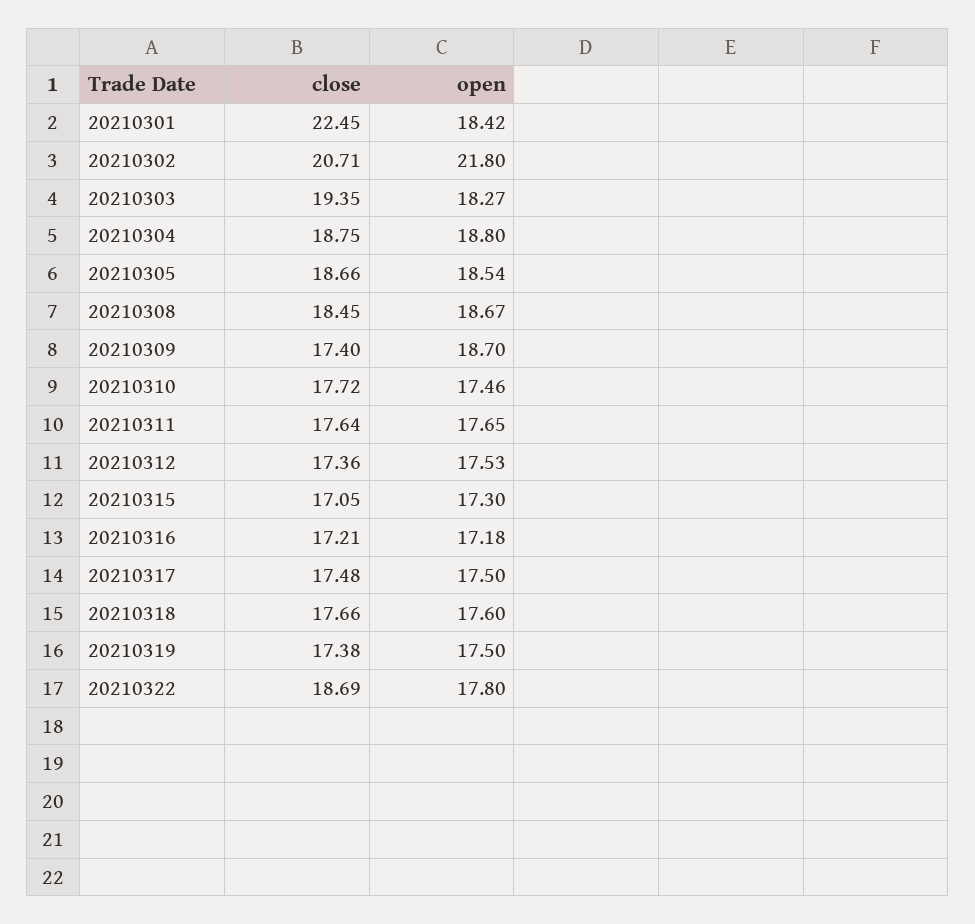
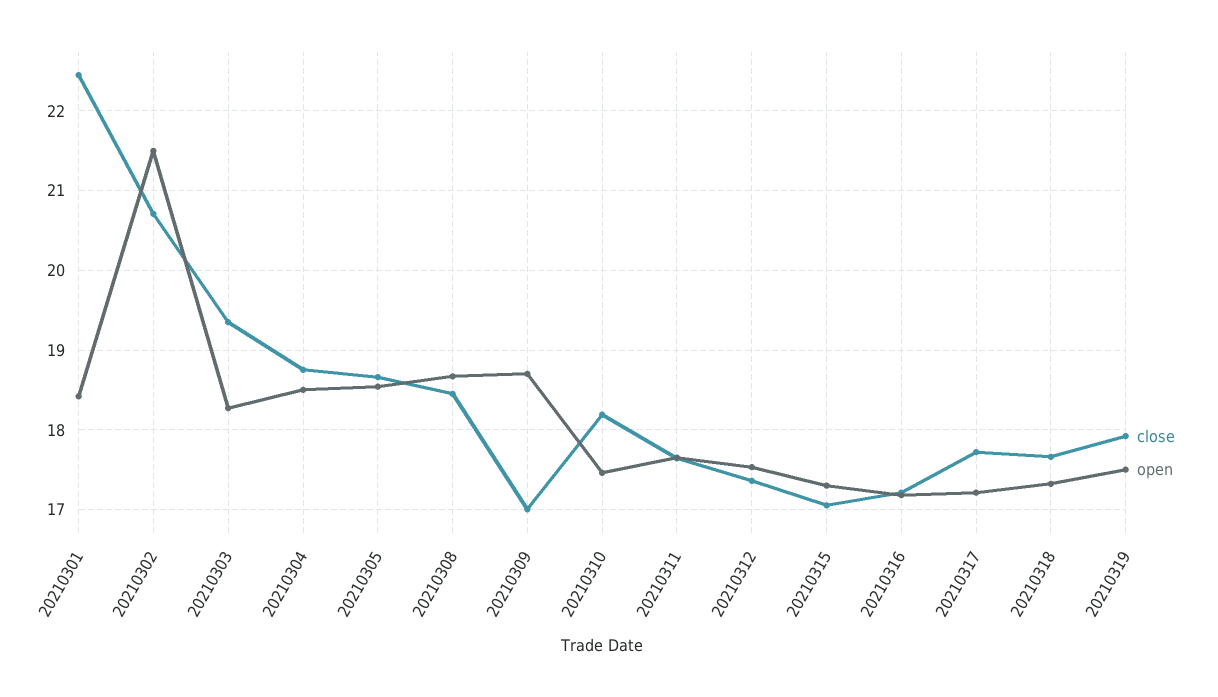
open, 20210302: 21.8 -> 21.5
open, 20210304: 18.8 -> 18.5
close, 20210309: 17.4 -> 17
close, 20210310: 17.72 -> 18.2
close, 20210317: 17.48 -> 17.7
open, 20210317: 17.5 -> 17.2
open, 20210318: 17.6 -> 17.3
close, 20210319: 17.38 -> 17.9
close, 20210322: 18.69 -> none
open, 20210322: 17.8 -> none

